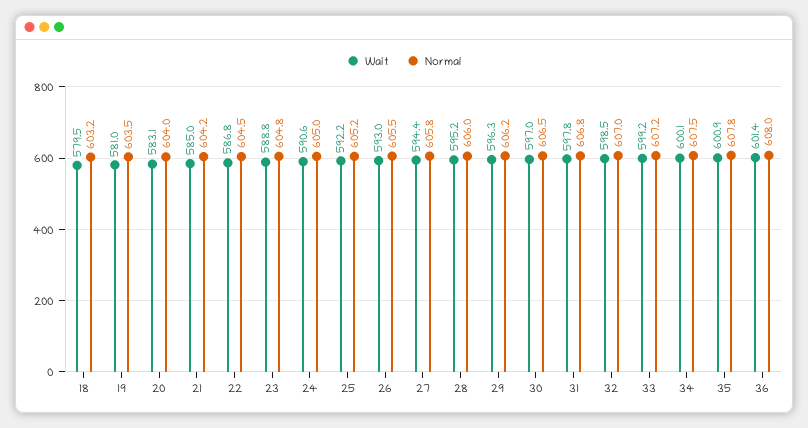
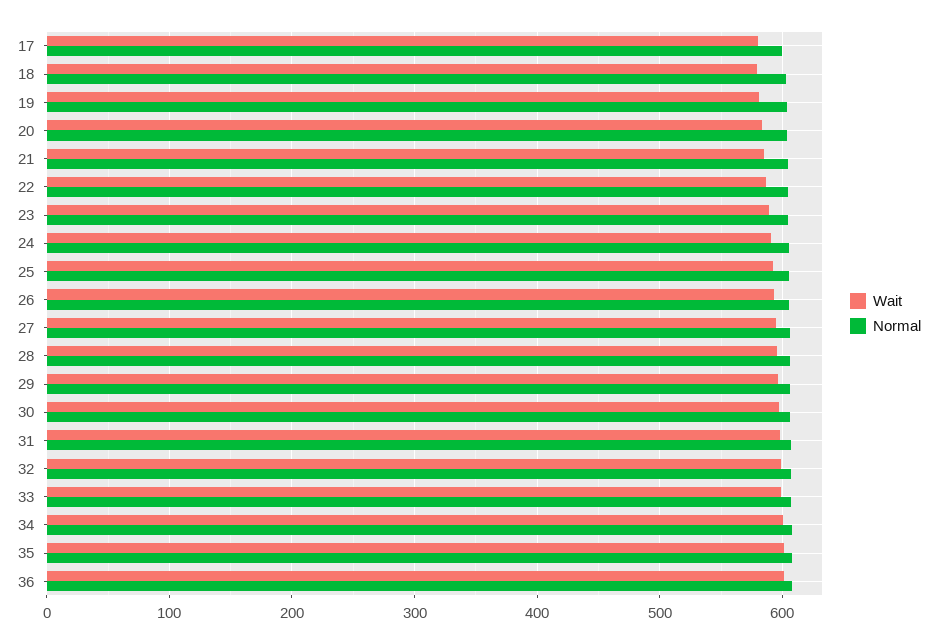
Wait, 17: none -> 580
Normal, 17: none -> 600

